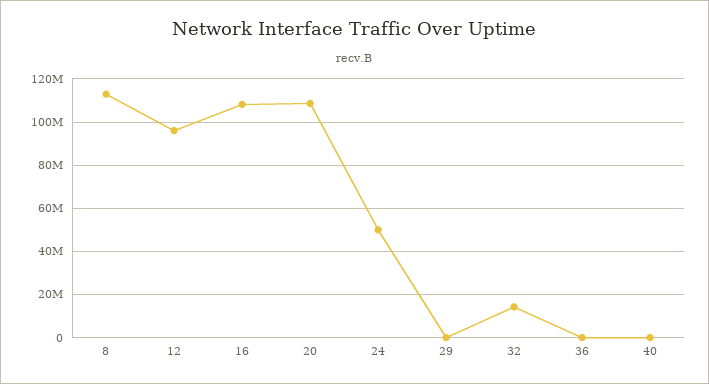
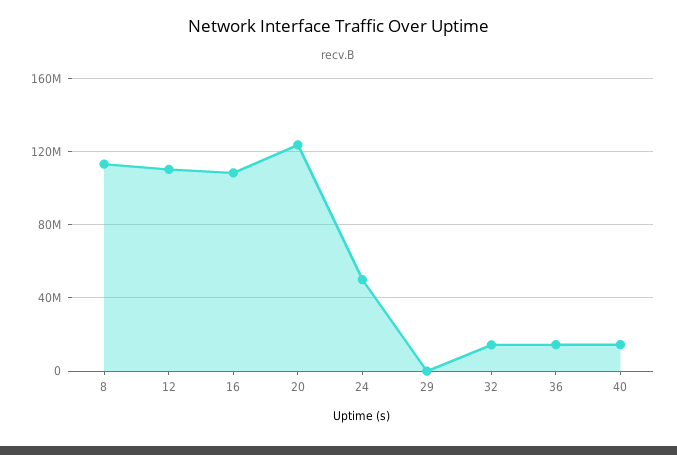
12: 95000000 -> 110000000
20: 110000000 -> 125000000
36: 0 -> 15000000
40: 0 -> 15000000

